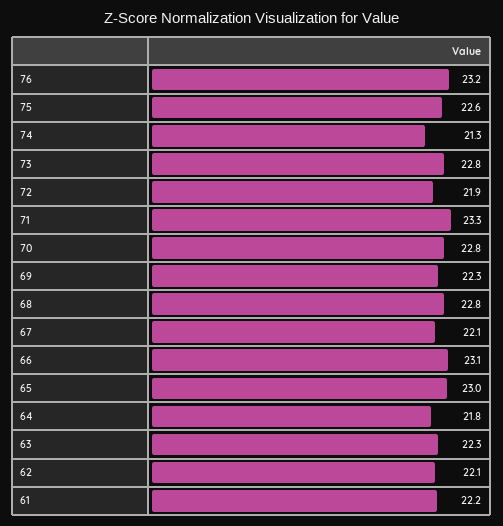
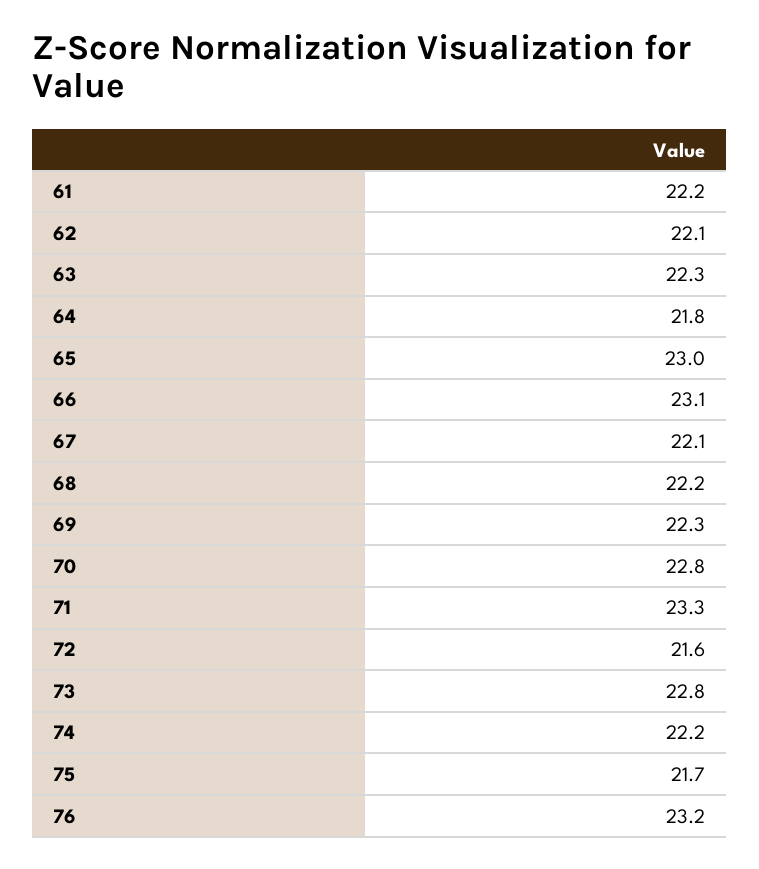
75: 22.6 -> 21.7
74: 21.3 -> 22.2
72: 21.9 -> 21.6
68: 22.8 -> 22.2

